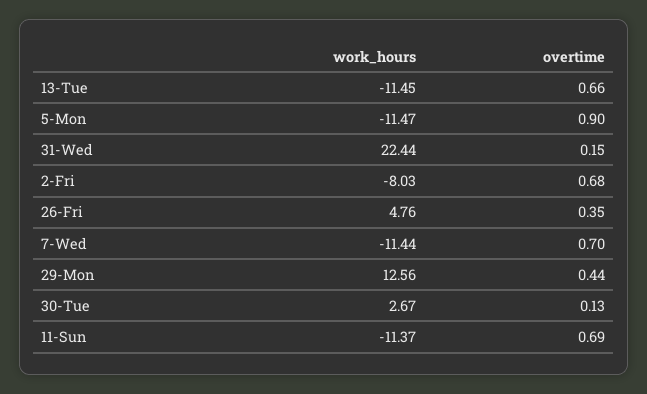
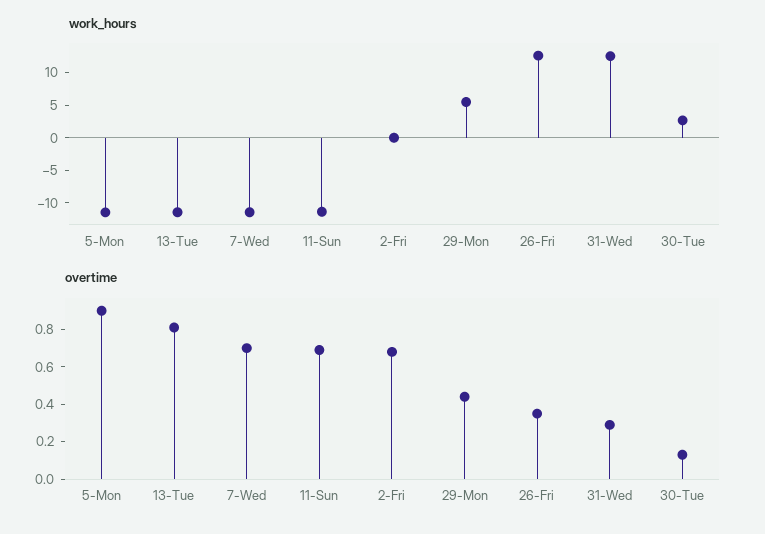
overtime, 13-Tue: 0.66 -> 0.8
work_hours, 31-Wed: 22.44 -> 12.5
overtime, 31-Wed: 0.15 -> 0.3
work_hours, 2-Fri: -8.03 -> 0
work_hours, 26-Fri: 4.76 -> 12.5
work_hours, 29-Mon: 12.56 -> 5

